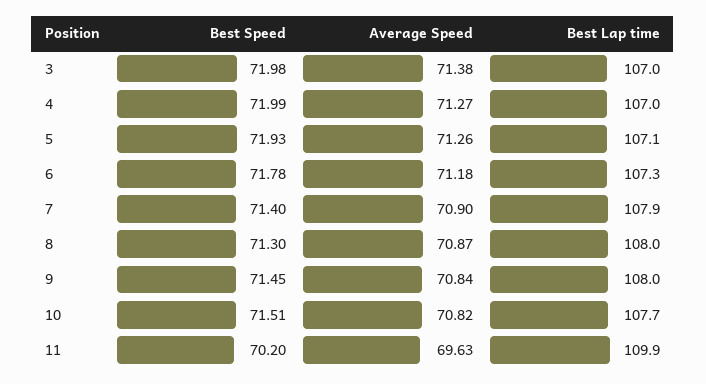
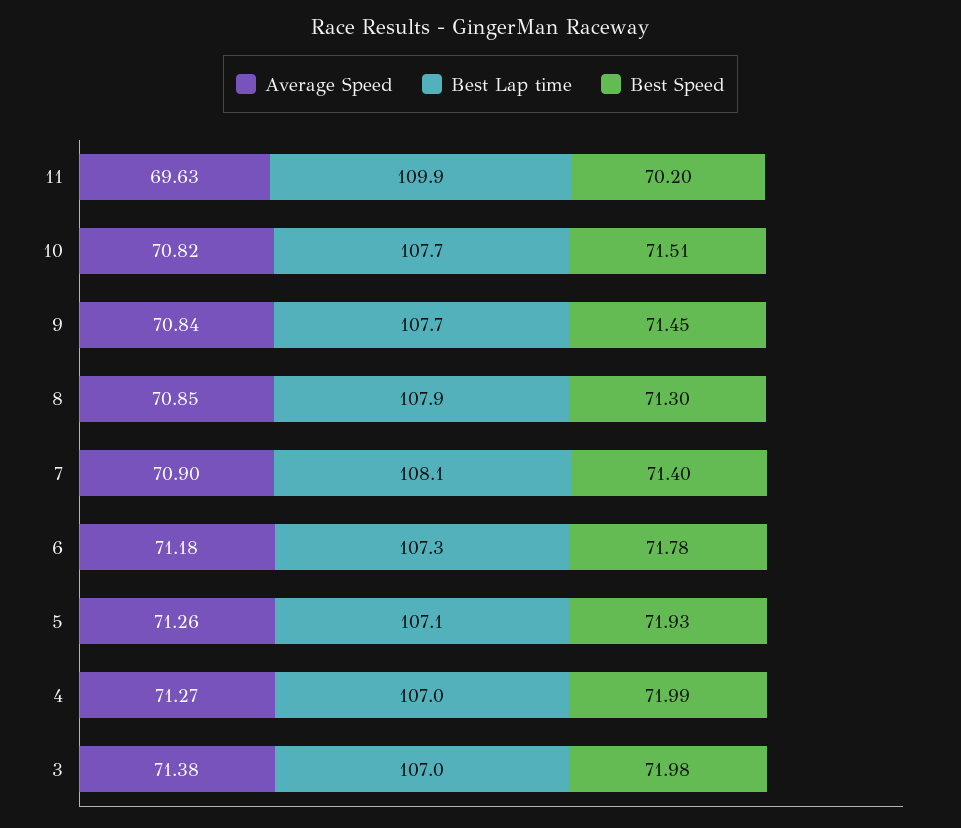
Best Lap time, 7: 107.9 -> 108.1
Average Speed, 8: 70.87 -> 70.85
Best Lap time, 8: 108 -> 107.9
Best Lap time, 9: 108 -> 107.7

